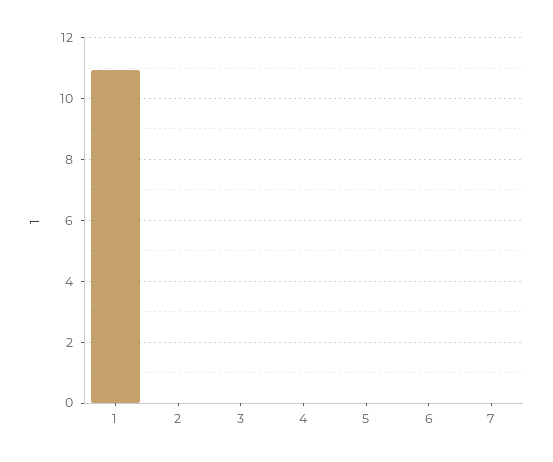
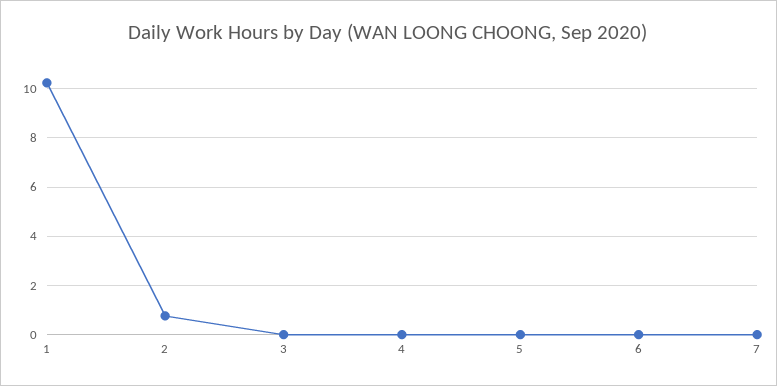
1: 11 -> 10.25
2: 0 -> 0.75

